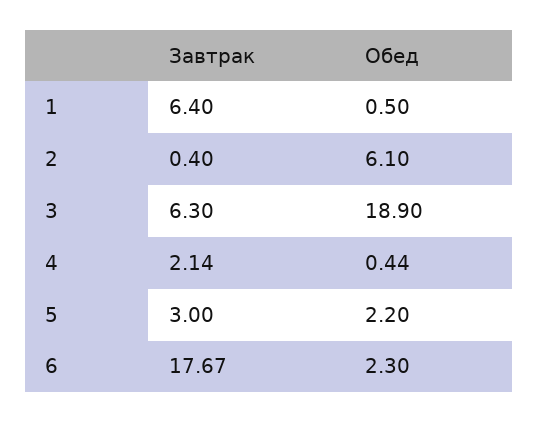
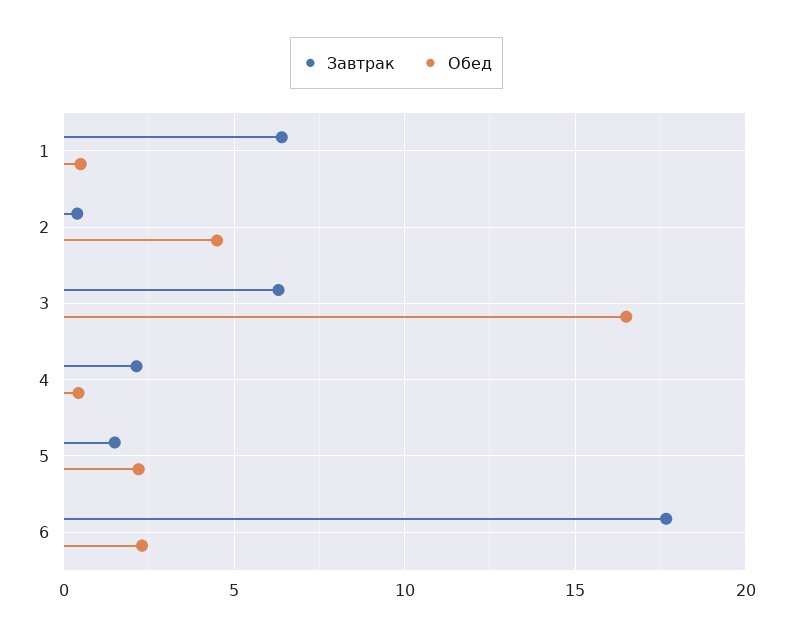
Обед, 2: 6.1 -> 4.5
Обед, 3: 18.9 -> 16.5
Завтрак, 5: 3 -> 1.5

